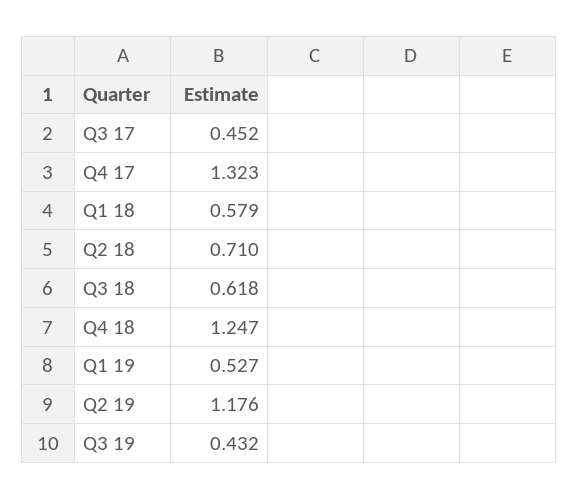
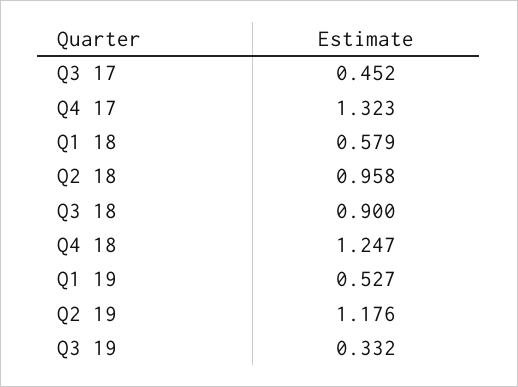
Q2 18: 0.71 -> 0.958
Q3 18: 0.618 -> 0.9
Q3 19: 0.432 -> 0.332

